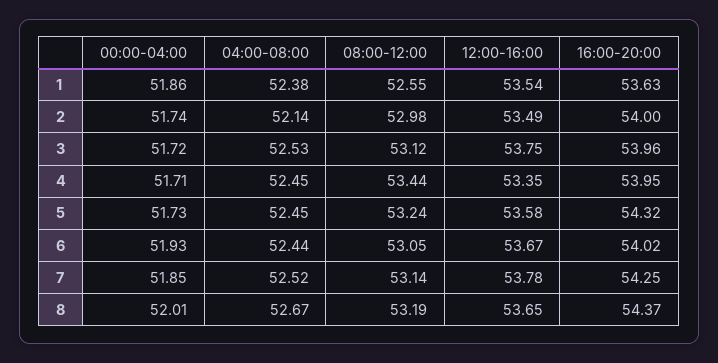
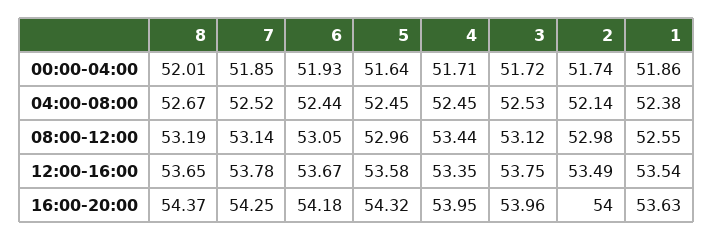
00:00-04:00, 5: 51.73 -> 51.64
08:00-12:00, 5: 53.24 -> 52.96
16:00-20:00, 6: 54.02 -> 54.18

